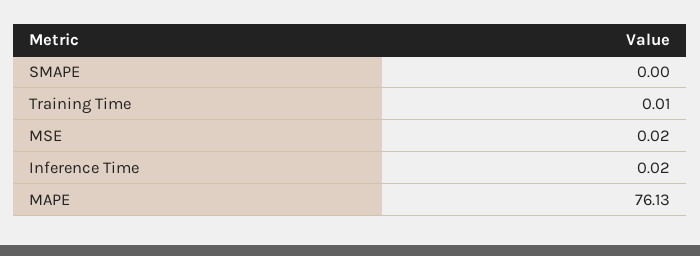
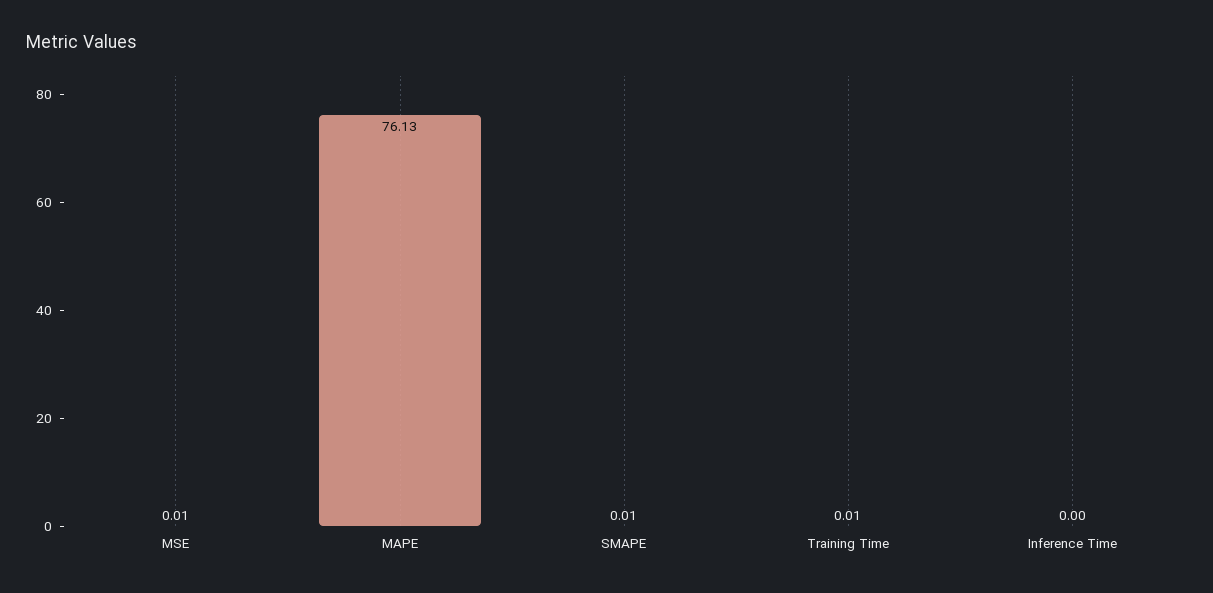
SMAPE: 0 -> 0.01
MSE: 0.02 -> 0.01
Inference Time: 0.02 -> 0

